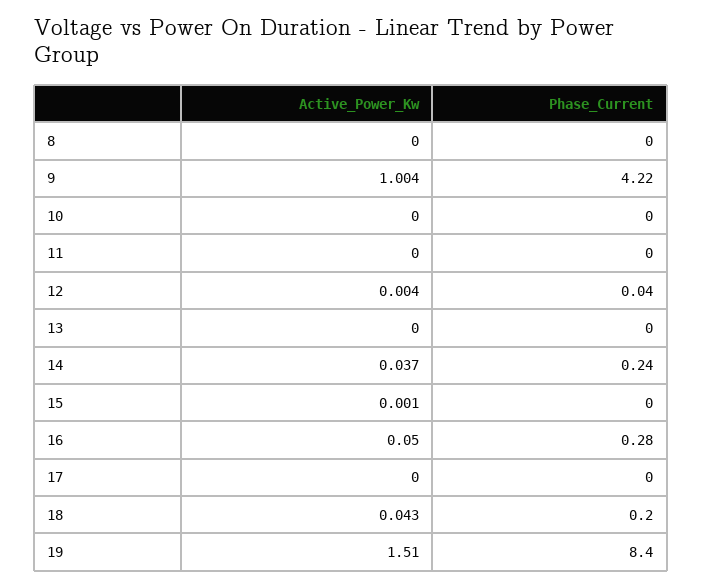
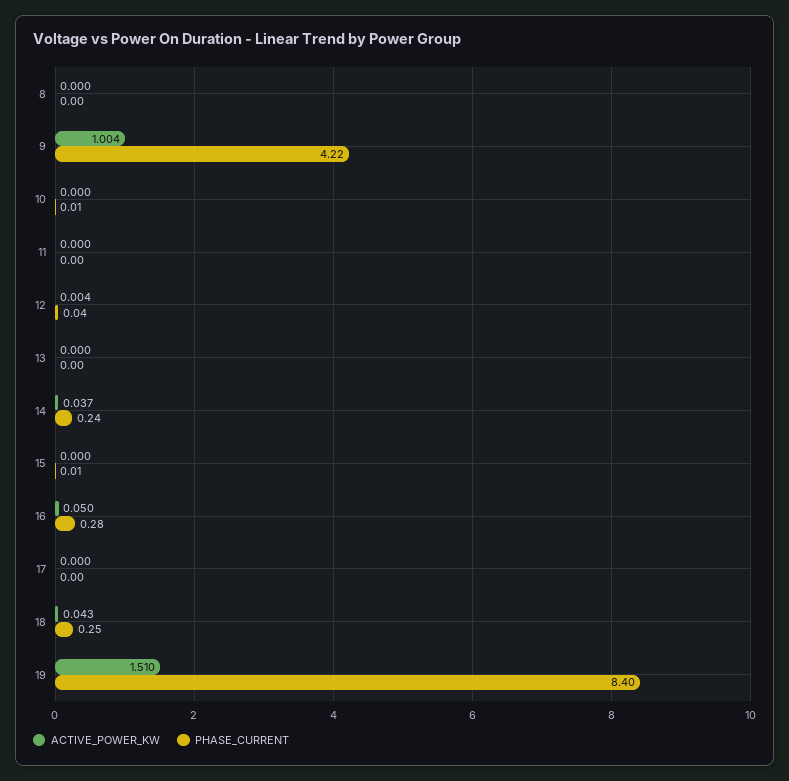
Phase_Current, 10: 0 -> 0.01
Active_Power_Kw, 15: 0.001 -> 0
Phase_Current, 15: 0 -> 0.01
Phase_Current, 18: 0.2 -> 0.25

